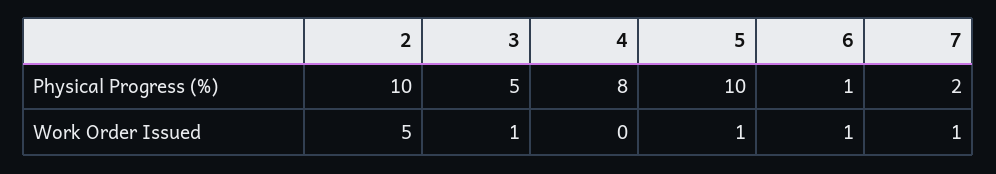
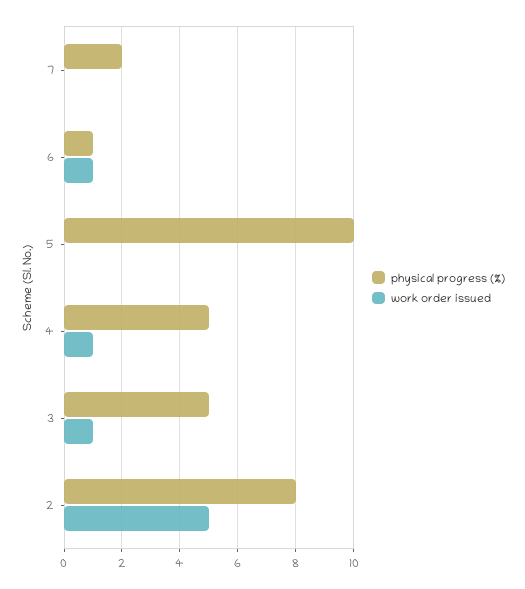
Physical Progress (%), 2: 10 -> 8
Physical Progress (%), 4: 8 -> 5
Work Order Issued, 4: 0 -> 1
Work Order Issued, 5: 1 -> 0
Work Order Issued, 7: 1 -> 0

